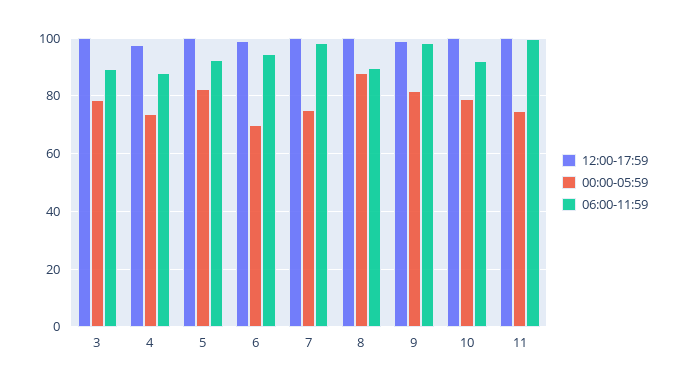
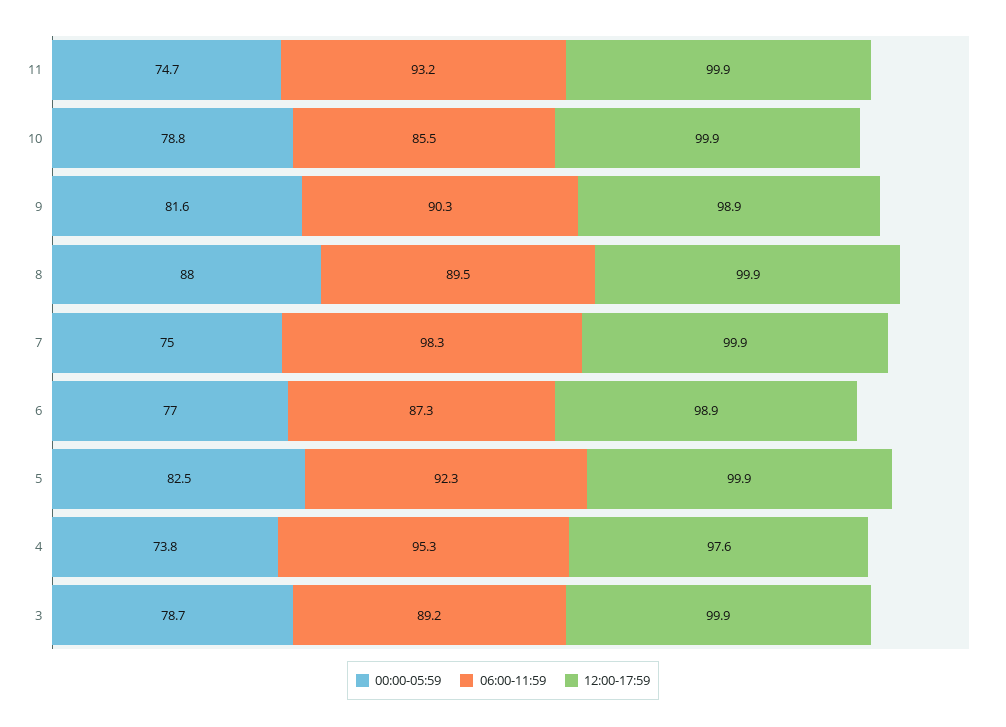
06:00-11:59, 4: 87.5 -> 95.3
00:00-05:59, 6: 70 -> 77
06:00-11:59, 6: 95 -> 87.3
06:00-11:59, 9: 97.5 -> 90.3
06:00-11:59, 10: 92.5 -> 85.5
06:00-11:59, 11: 100 -> 93.2

